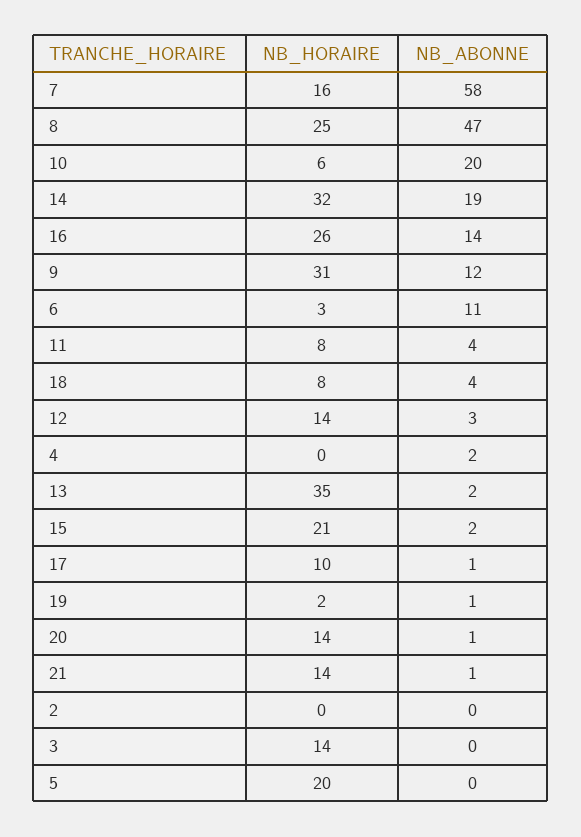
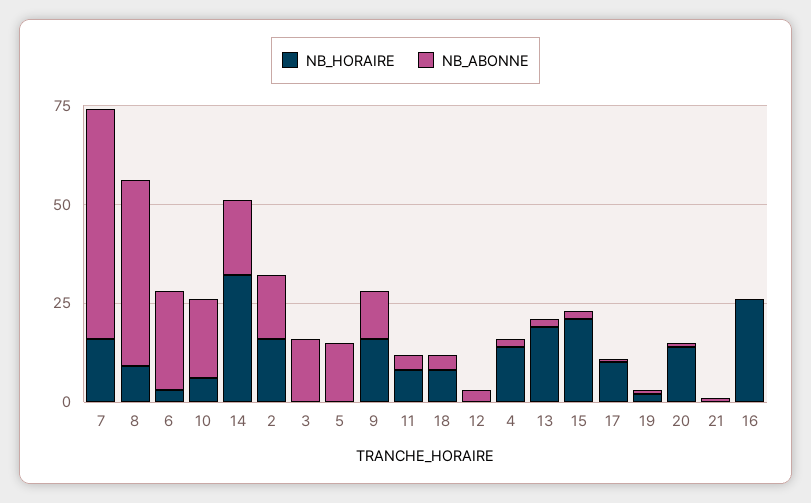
NB_HORAIRE, 8: 25 -> 10
NB_ABONNE, 16: 14 -> 0
NB_HORAIRE, 9: 31 -> 15
NB_ABONNE, 6: 11 -> 25
NB_HORAIRE, 12: 14 -> 0
NB_HORAIRE, 4: 0 -> 15
NB_HORAIRE, 13: 35 -> 20
NB_HORAIRE, 21: 14 -> 0
NB_HORAIRE, 2: 0 -> 15
NB_ABONNE, 2: 0 -> 15
NB_HORAIRE, 3: 14 -> 0
NB_ABONNE, 3: 0 -> 15
NB_HORAIRE, 5: 20 -> 0
NB_ABONNE, 5: 0 -> 15

